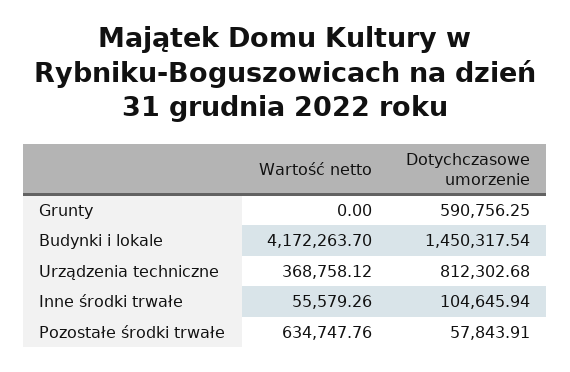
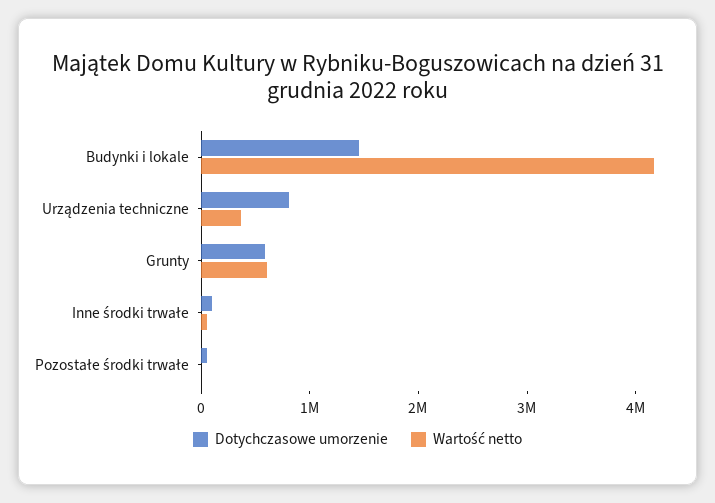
Wartość netto, Grunty: 0 -> 600000
Wartość netto, Pozostałe środki trwałe: 634747.76 -> 0

